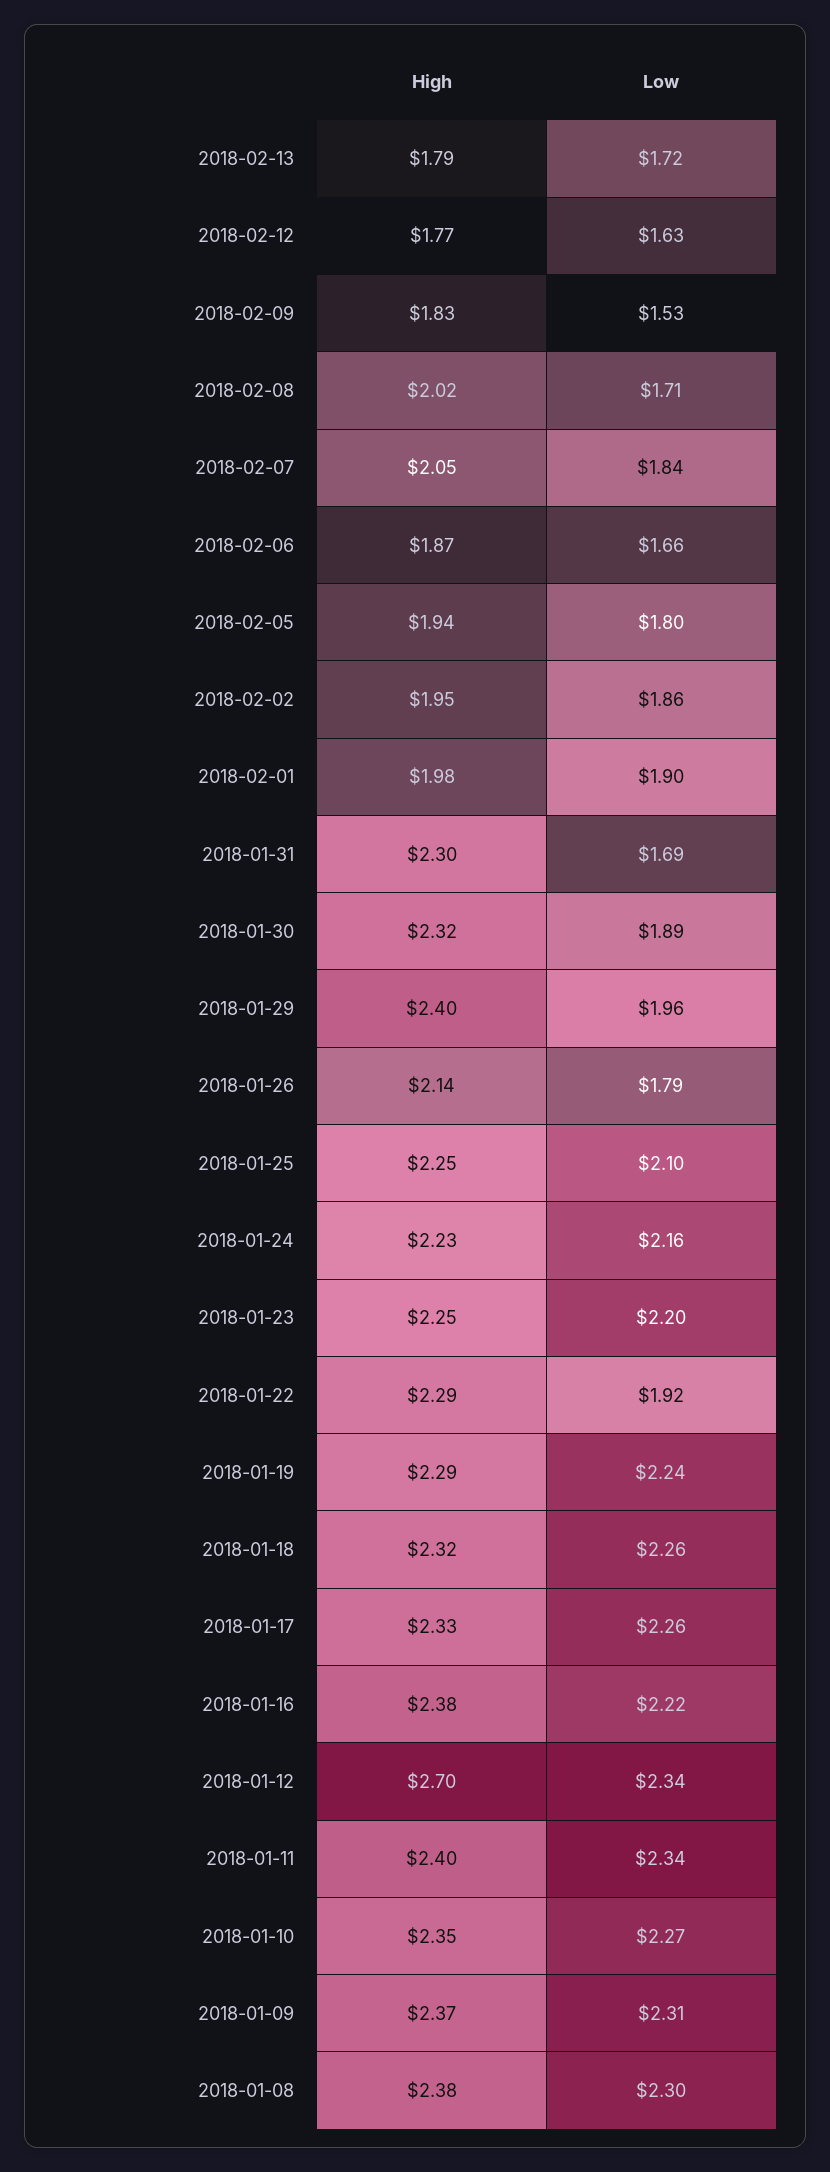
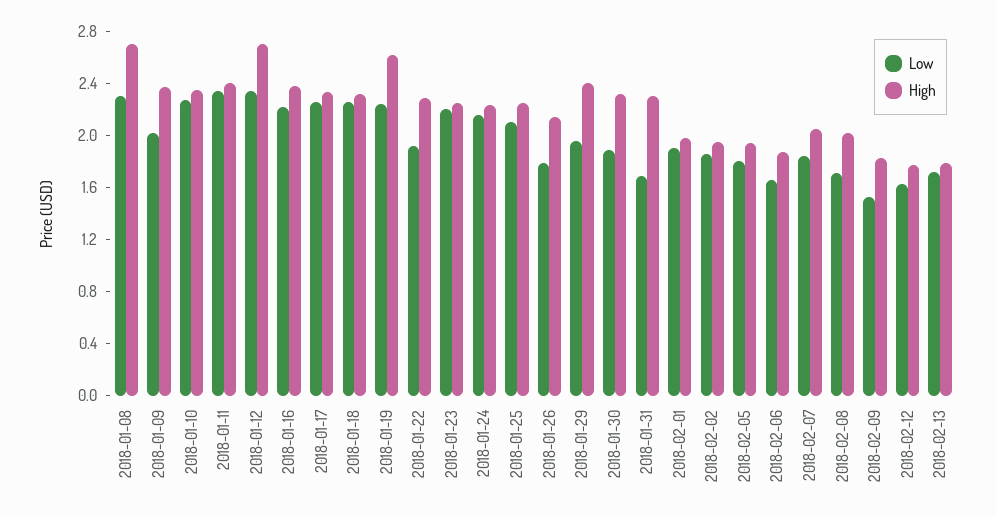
High, 2018-01-19: 2.29 -> 2.6
Low, 2018-01-09: 2.31 -> 2
High, 2018-01-08: 2.38 -> 2.7

